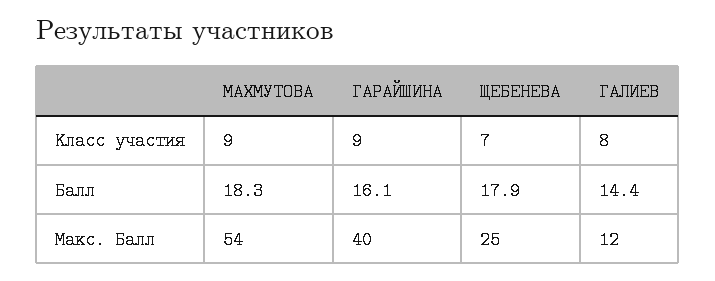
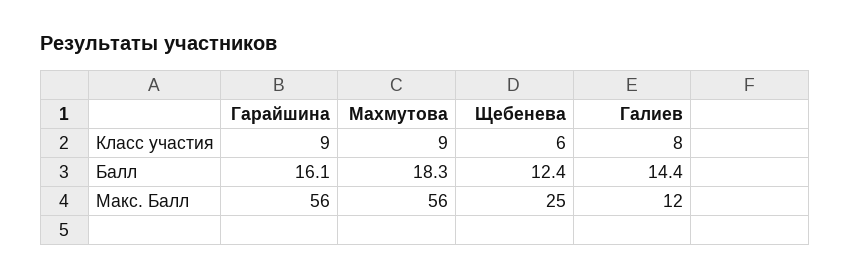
ЩЕБЕНЕВА, Класс участия: 7 -> 6
ЩЕБЕНЕВА, Балл: 17.9 -> 12.4
МАХМУТОВА, Макс. Балл: 54 -> 56
ГАРАЙШИНА, Макс. Балл: 40 -> 56

